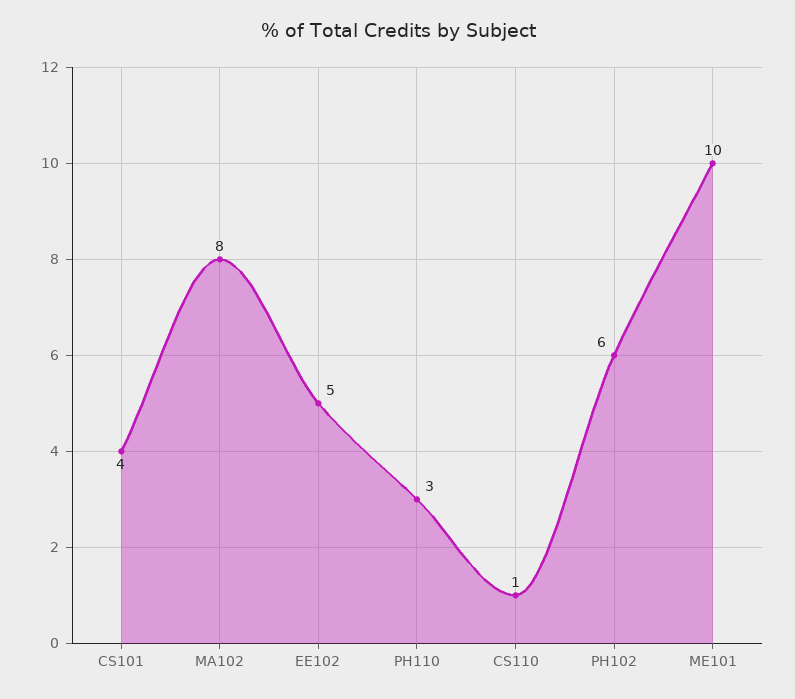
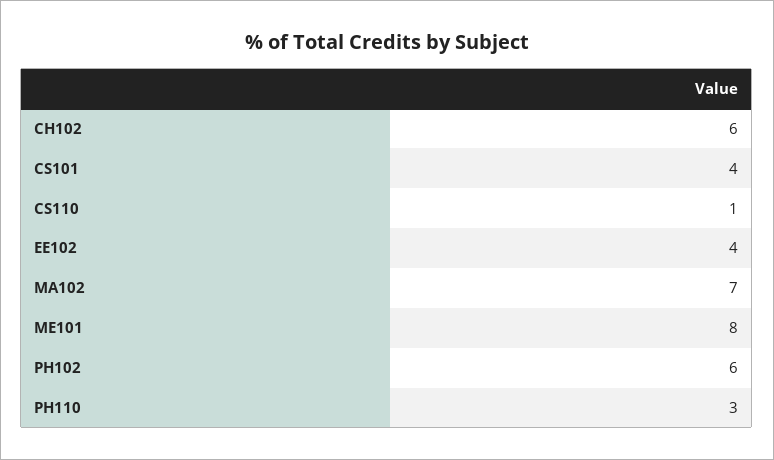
MA102: 8 -> 7
EE102: 5 -> 4
ME101: 10 -> 8
CH102: none -> 6

